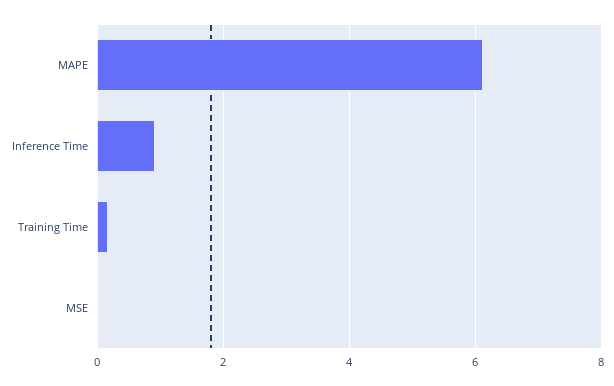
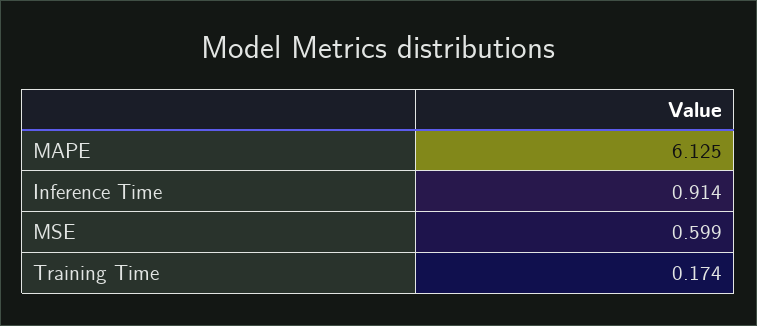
MSE: 0 -> 0.599

